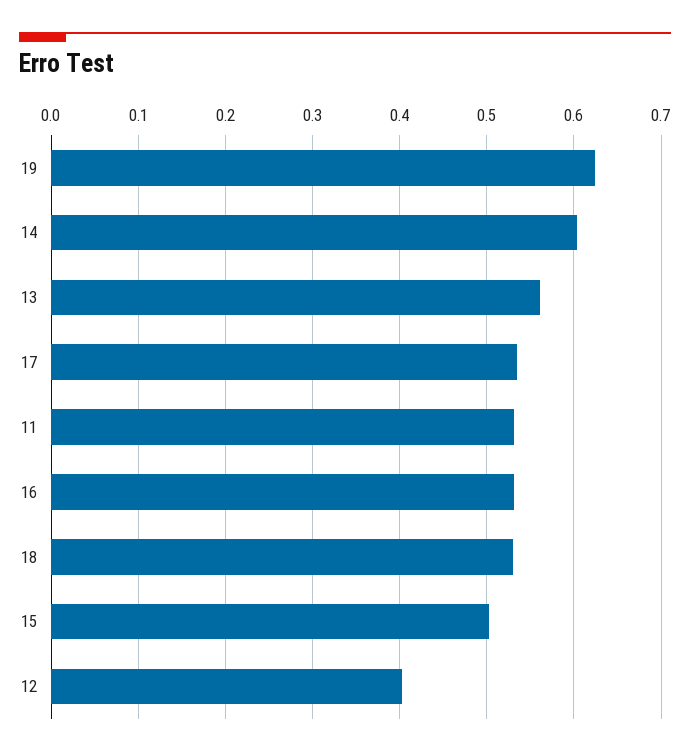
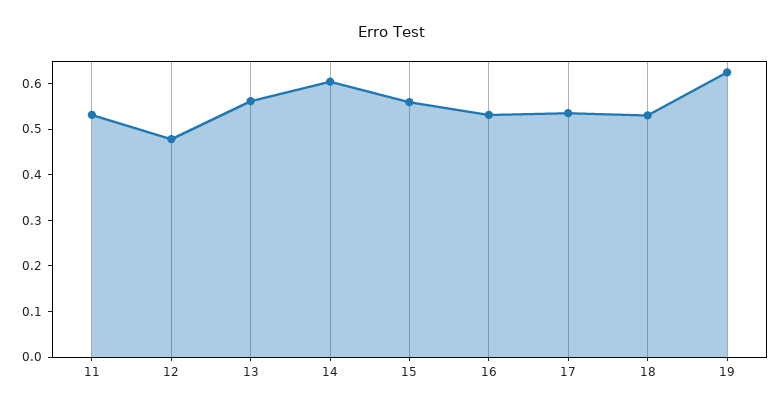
15: 0.5 -> 0.56
12: 0.4 -> 0.48

